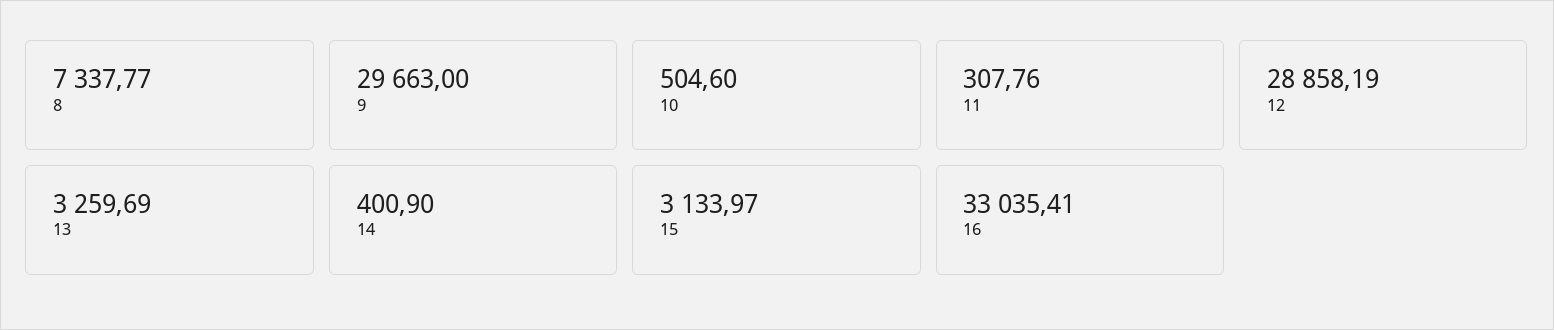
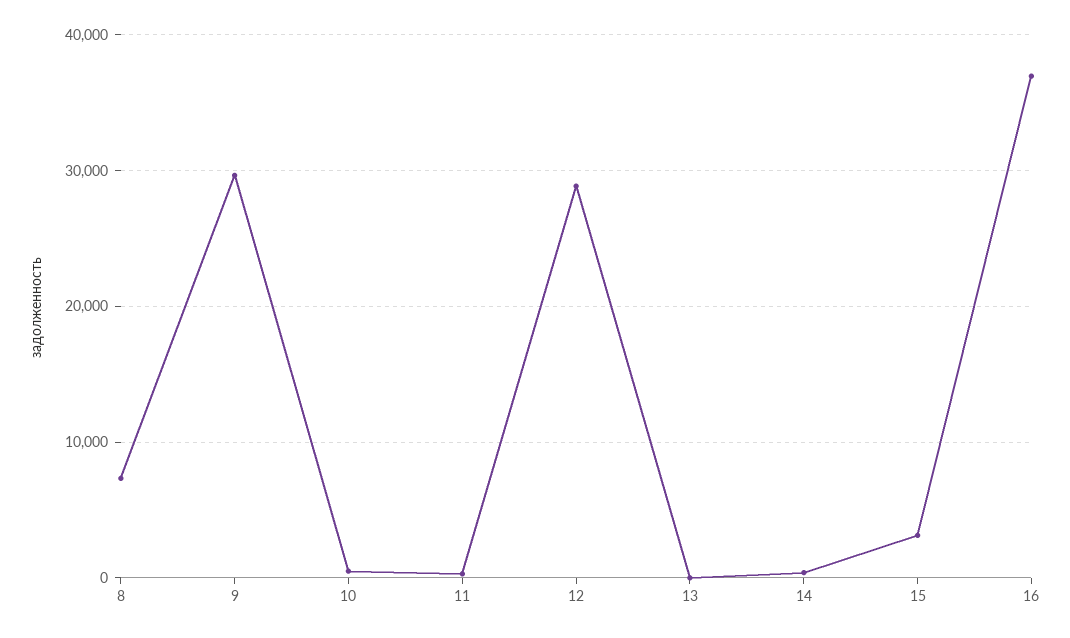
13: 3259.69 -> 0
16: 33035.41 -> 37000

